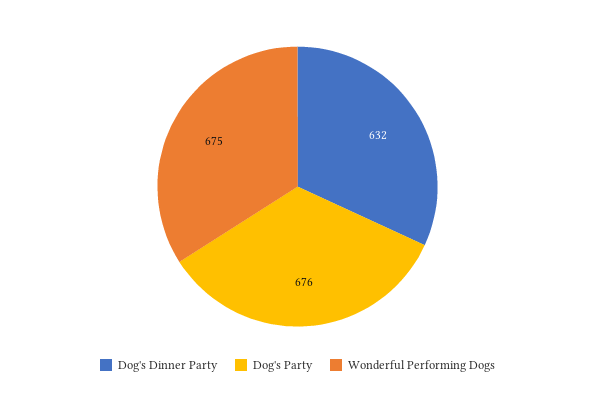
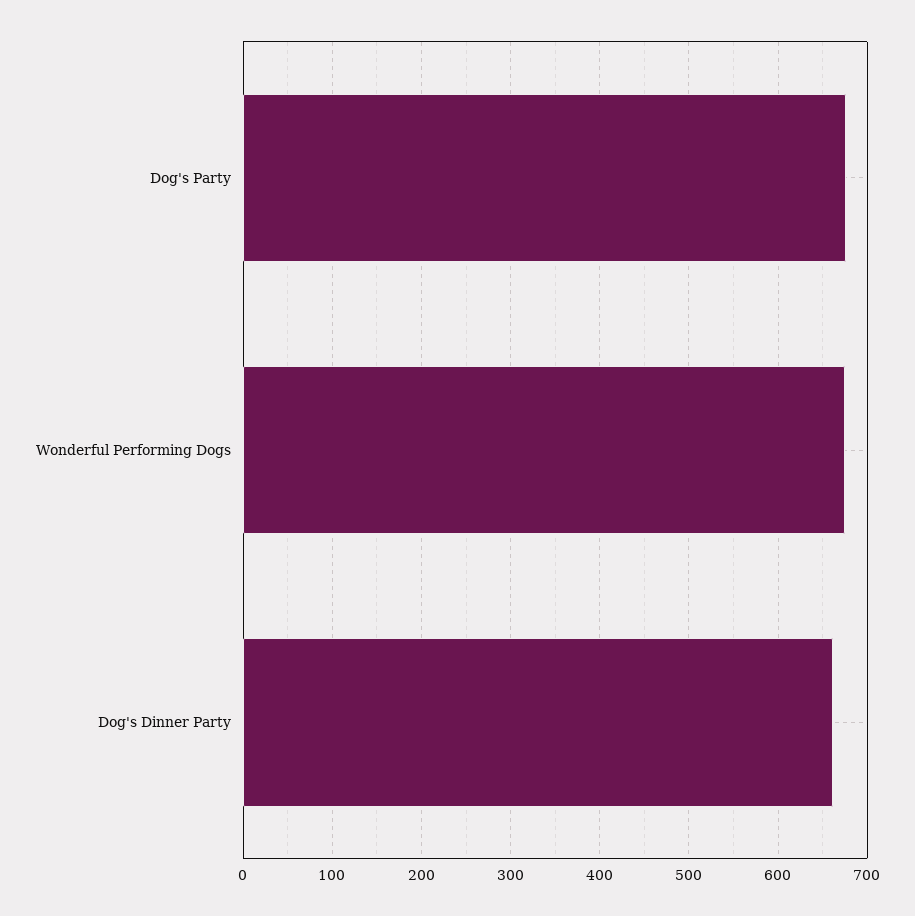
Dog's Dinner Party: 632 -> 660

